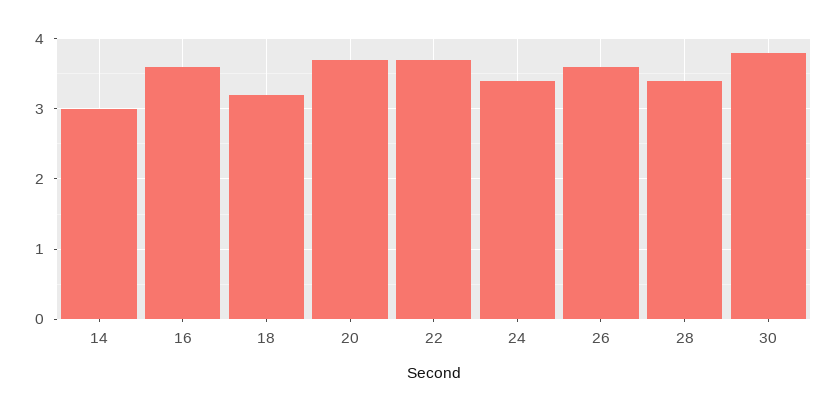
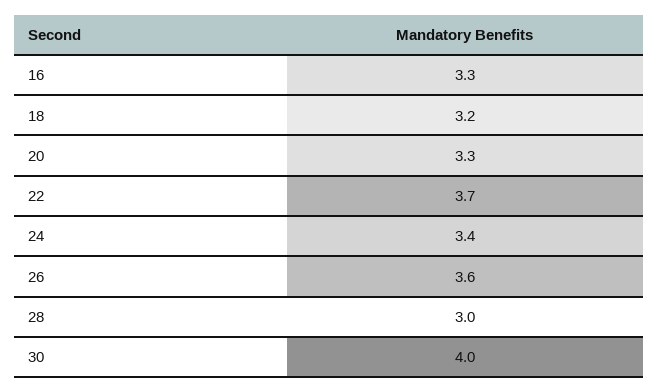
14: 3 -> none
16: 3.6 -> 3.3
20: 3.7 -> 3.3
28: 3.4 -> 3
30: 3.8 -> 4

